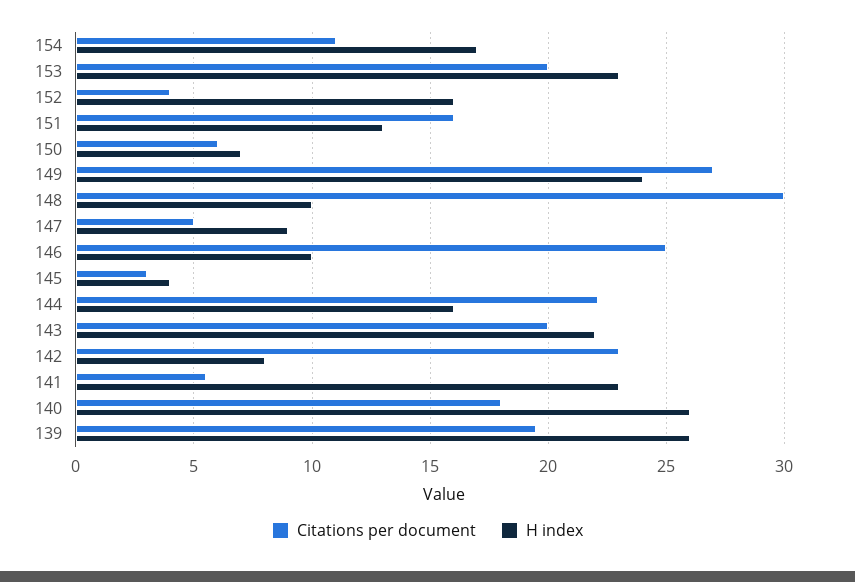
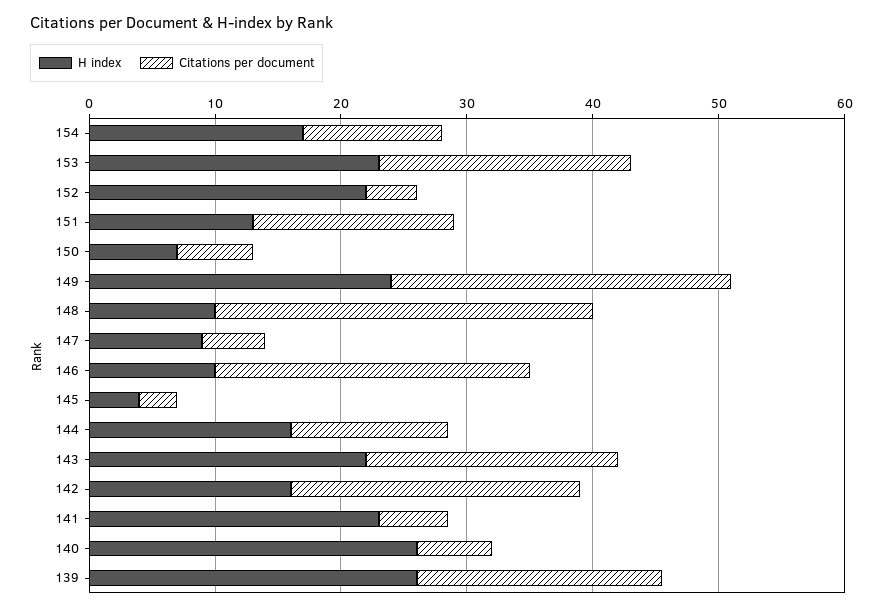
H index, 152: 16 -> 22
Citations per document, 144: 22 -> 12
H index, 142: 8 -> 16
Citations per document, 140: 18 -> 6

